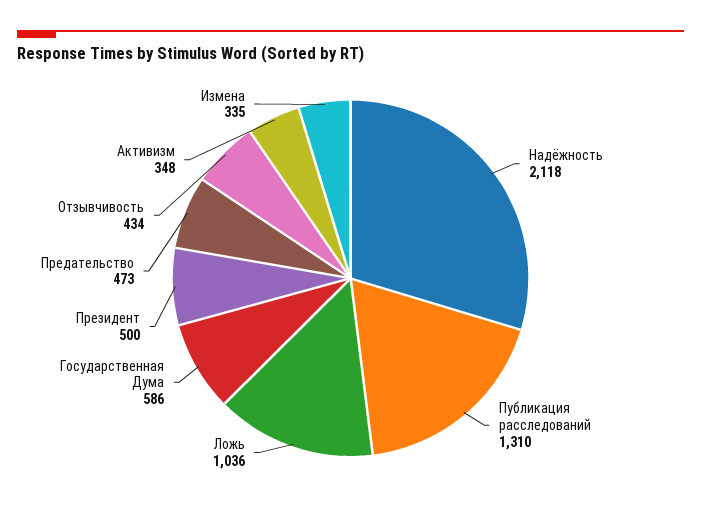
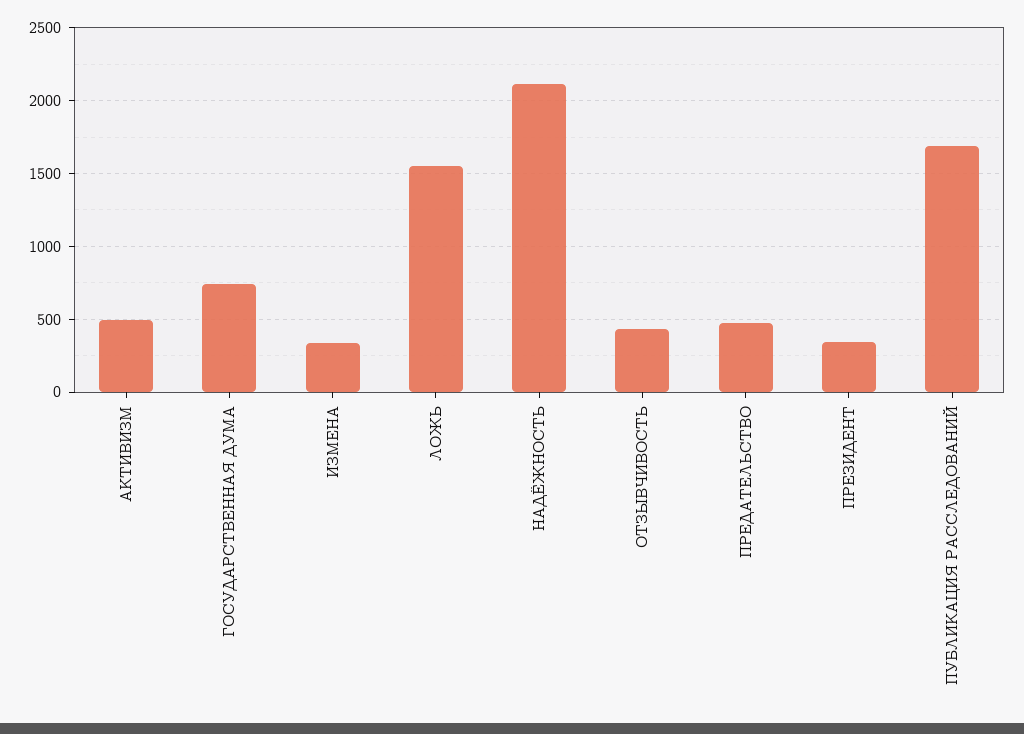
Публикация расследований: 1310 -> 1700
Ложь: 1036 -> 1550
Государственная Дума: 586 -> 750
Президент: 500 -> 350
Активизм: 348 -> 500

